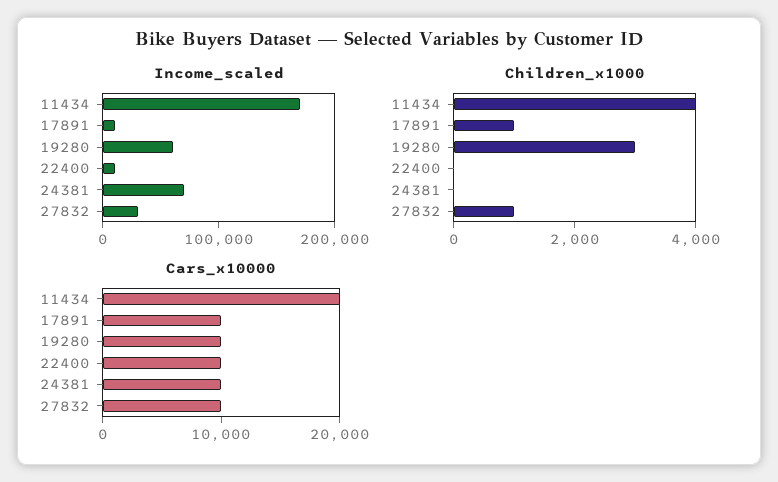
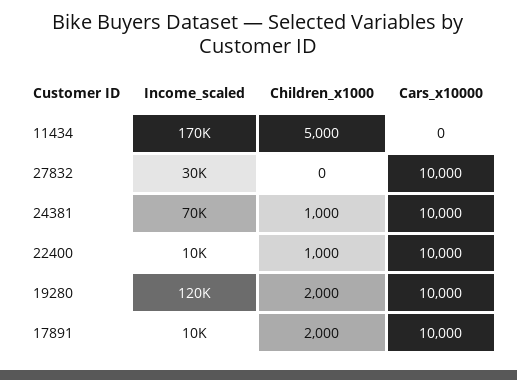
Income_scaled, 19280: 60000 -> 120000
Children_x1000, 11434: 4000 -> 5000
Children_x1000, 17891: 1000 -> 2000
Children_x1000, 19280: 3000 -> 2000
Children_x1000, 22400: 0 -> 1000
Children_x1000, 24381: 0 -> 1000
Children_x1000, 27832: 1000 -> 0
Cars_x10000, 11434: 20000 -> 0

